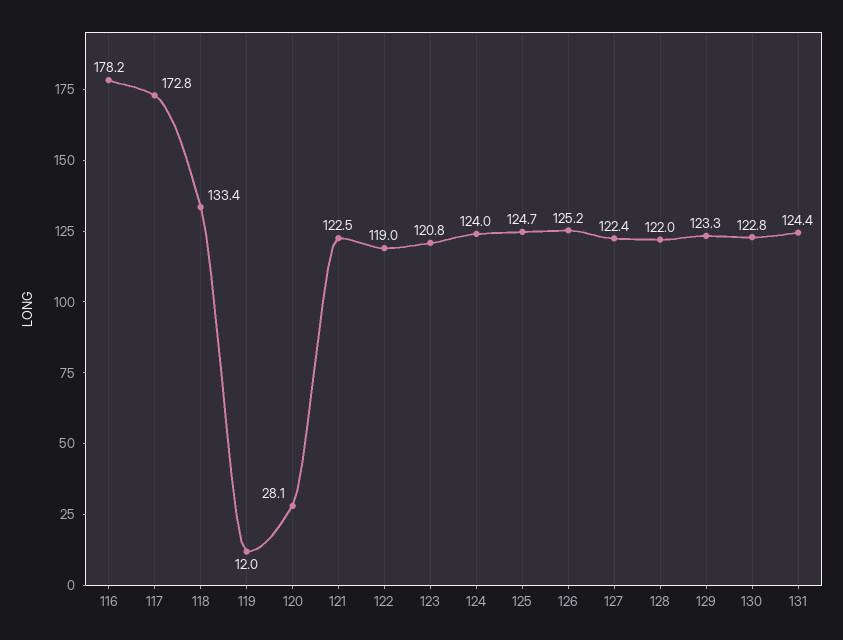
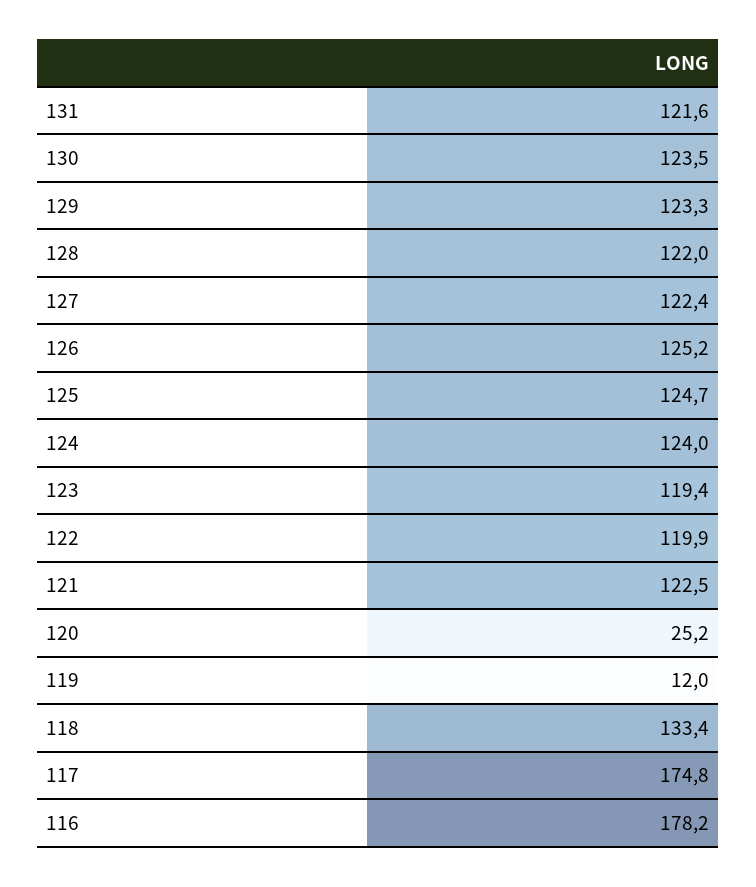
117: 172.8 -> 174.8
120: 28.1 -> 25.2
122: 119 -> 119.9
123: 120.8 -> 119.4
130: 122.8 -> 123.5
131: 124.4 -> 121.6

